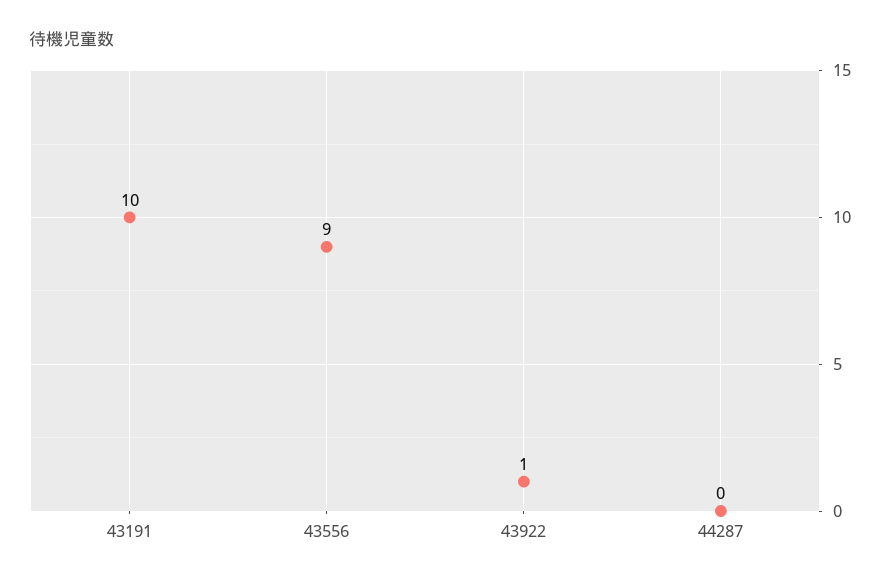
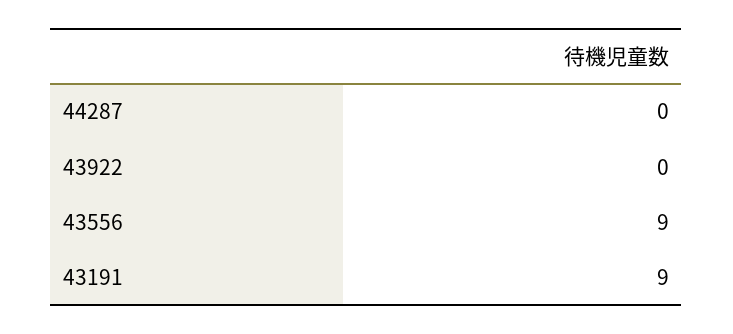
43191: 10 -> 9
43922: 1 -> 0

